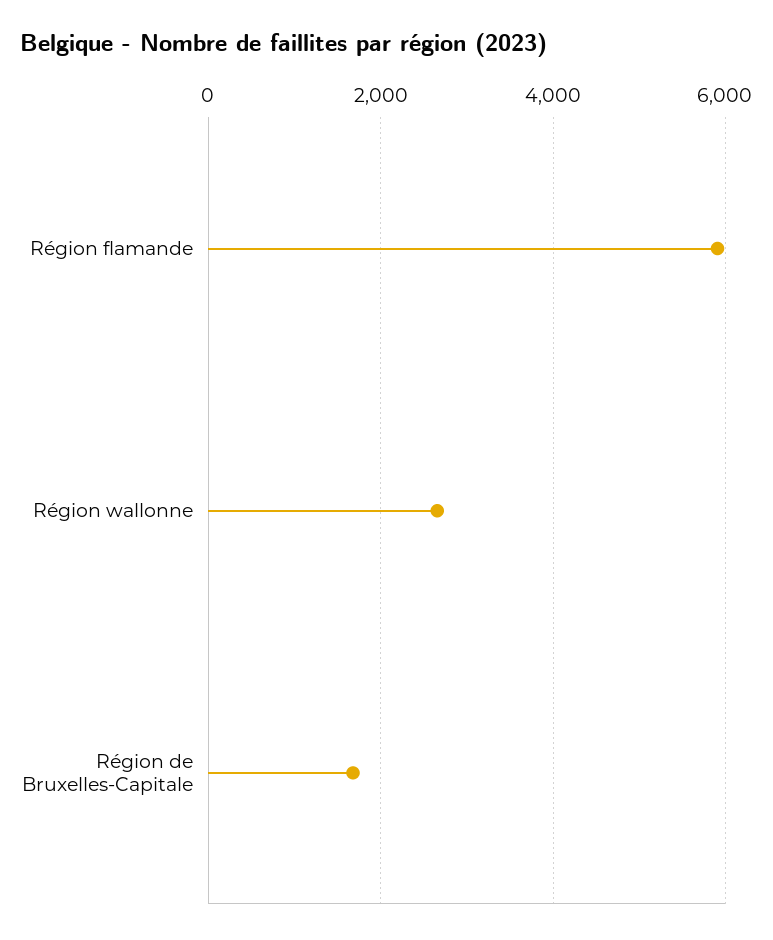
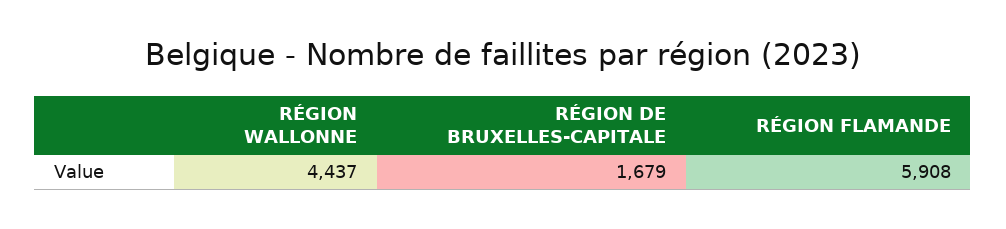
Région wallonne: 2600 -> 4437

